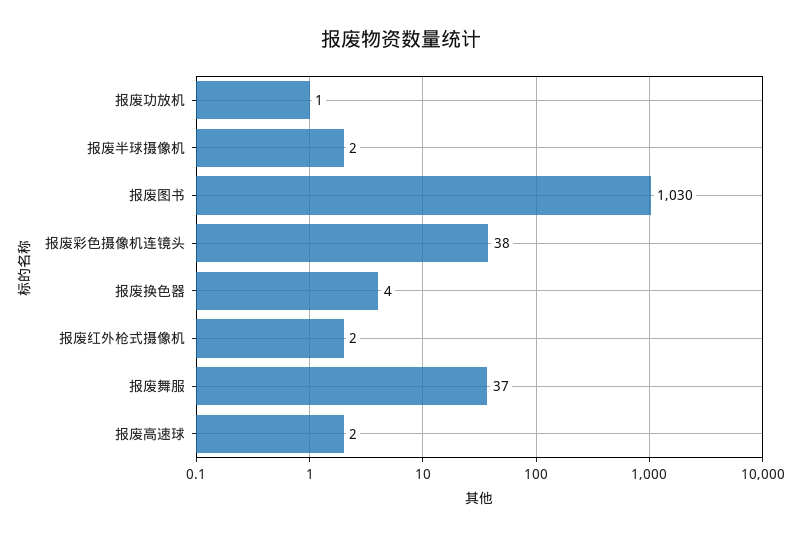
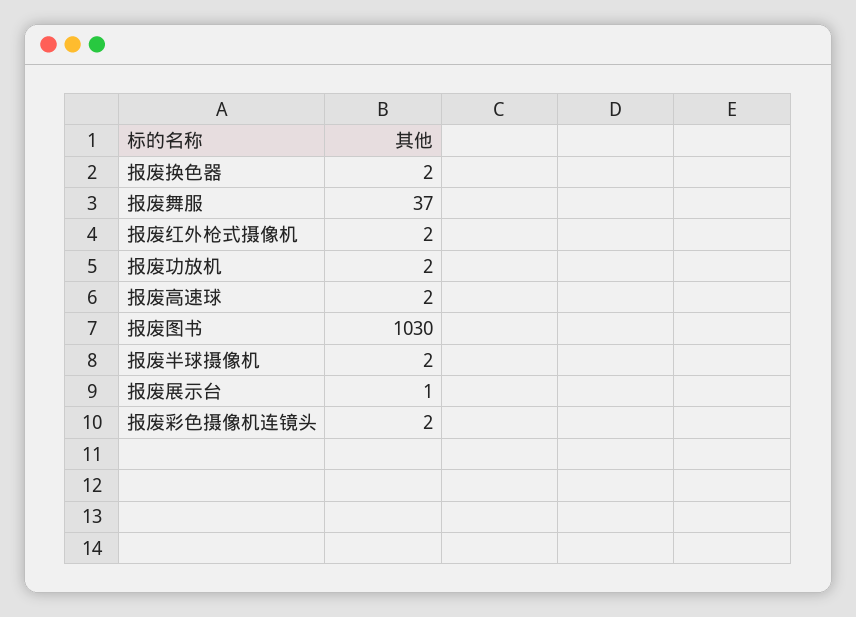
报废功放机: 1 -> 2
报废彩色摄像机连镜头: 38 -> 2
报废换色器: 4 -> 2
报废展示台: none -> 1

